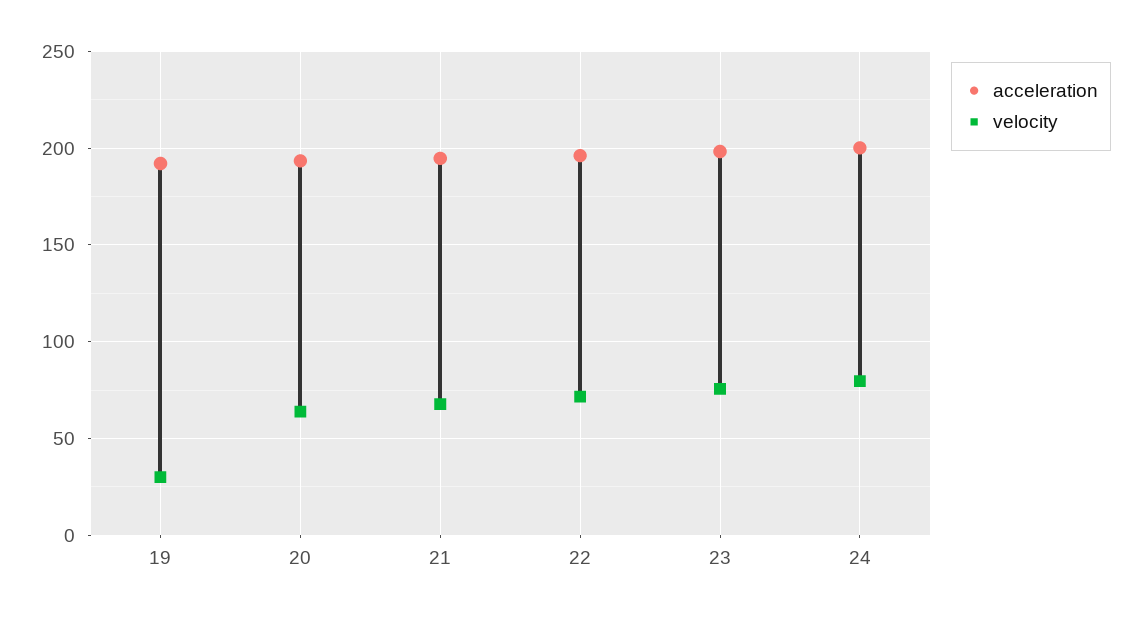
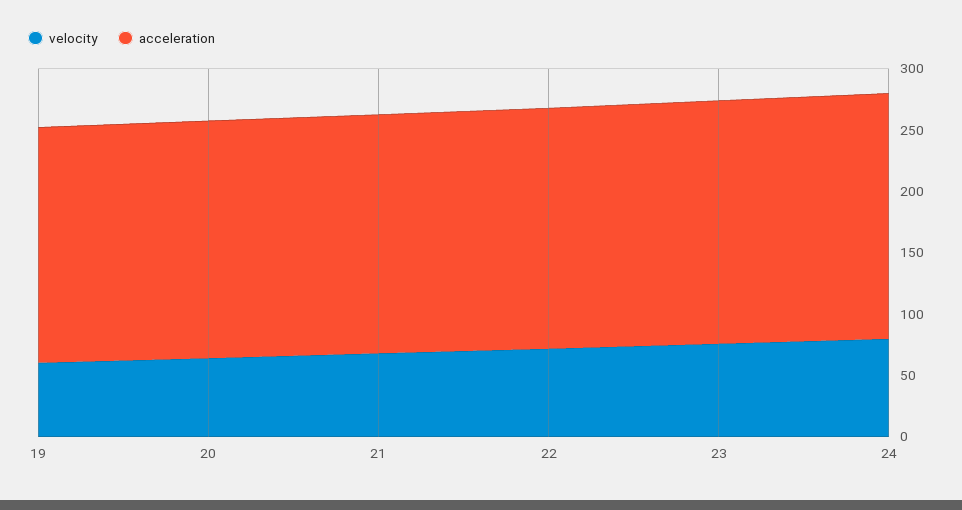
velocity, 19: 30 -> 60

